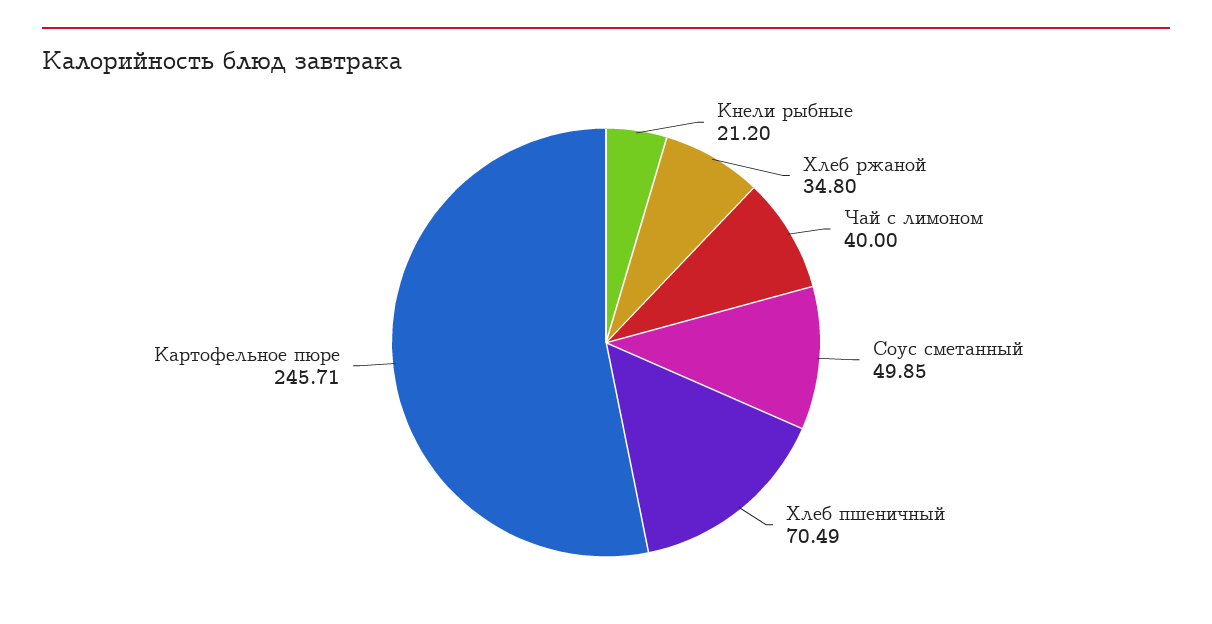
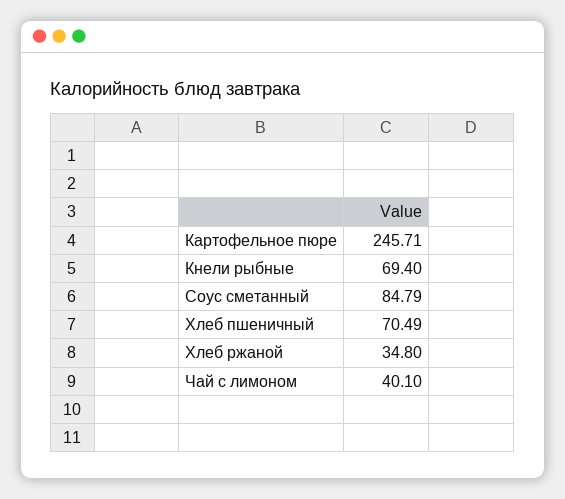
Кнели рыбные: 21.2 -> 69.4
Чай с лимоном: 40 -> 40.1
Соус сметанный: 49.85 -> 84.79

